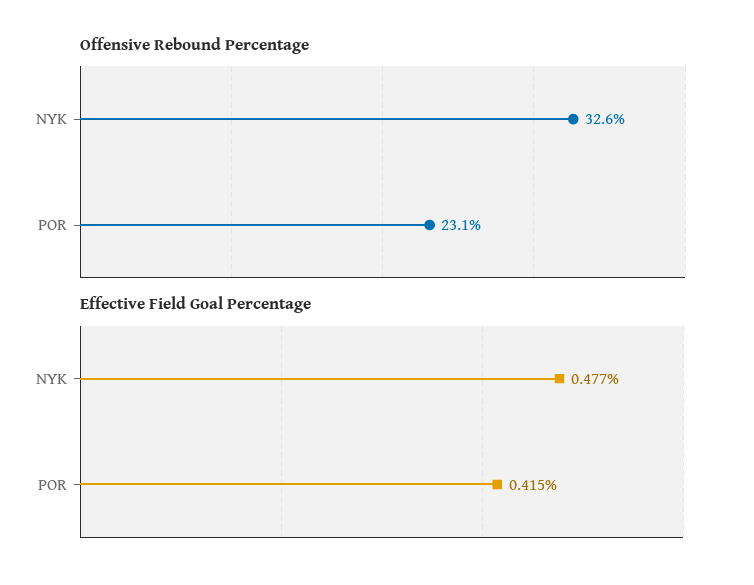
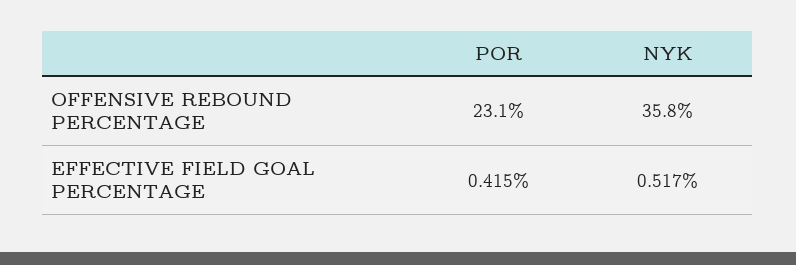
Offensive Rebound Percentage, NYK: 32.6 -> 35.8
Effective Field Goal Percentage, NYK: 0.477 -> 0.517

